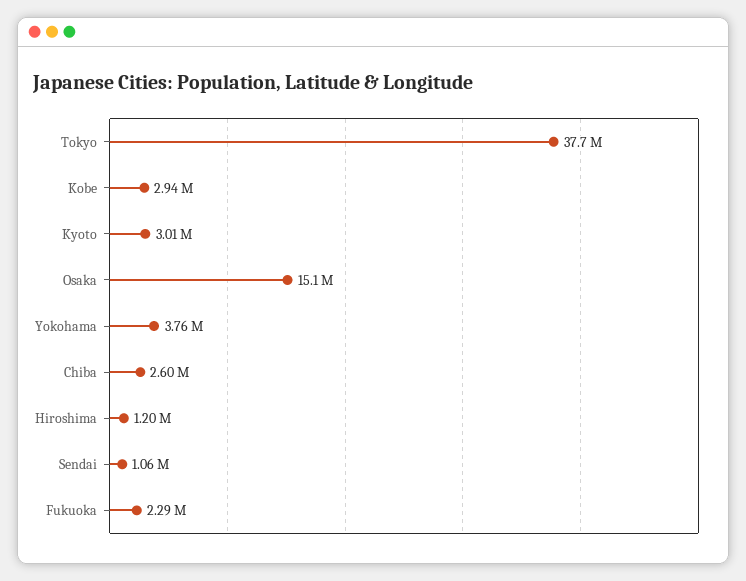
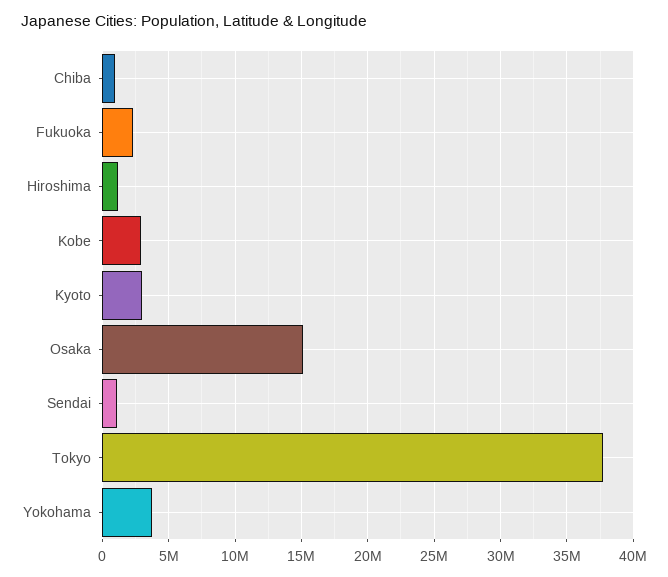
Chiba: 2600000 -> 1000000

